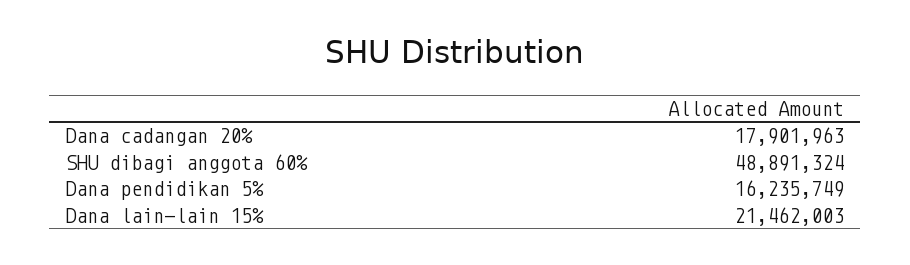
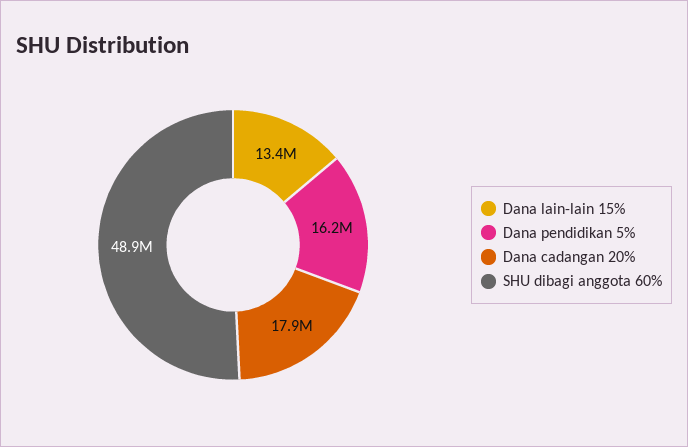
Dana lain-lain 15%: 21462003 -> 13400000

